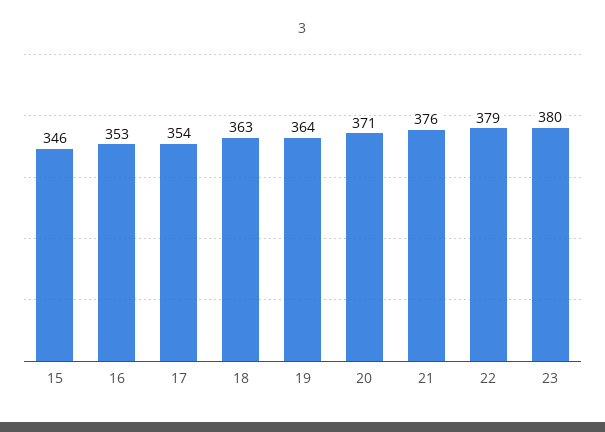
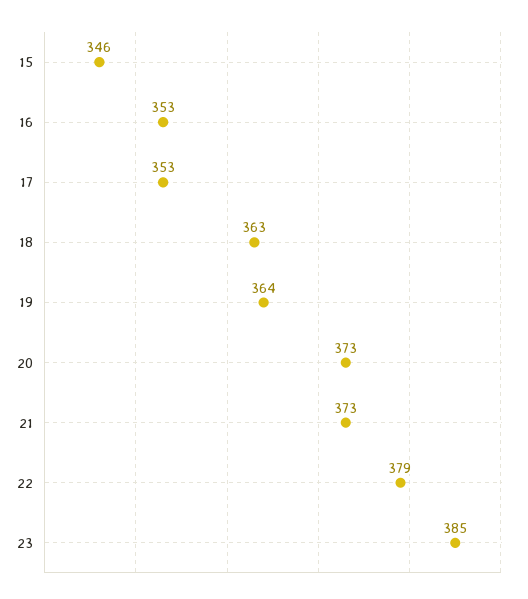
17: 354 -> 353
20: 371 -> 373
21: 376 -> 373
23: 380 -> 385

